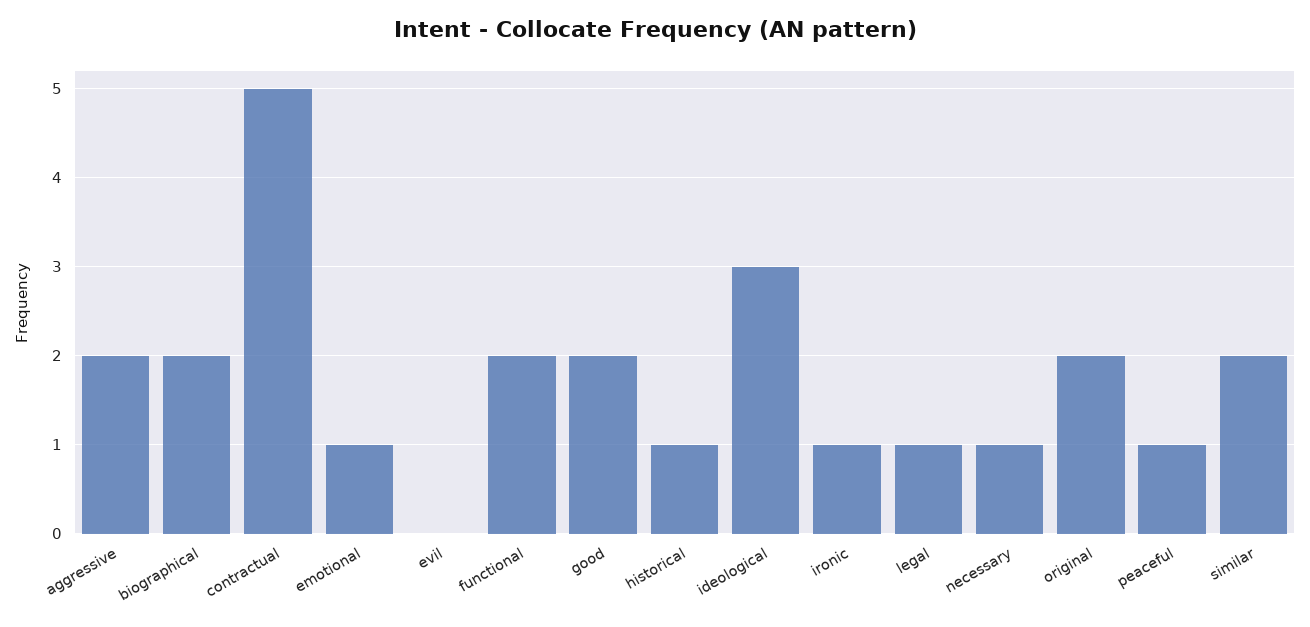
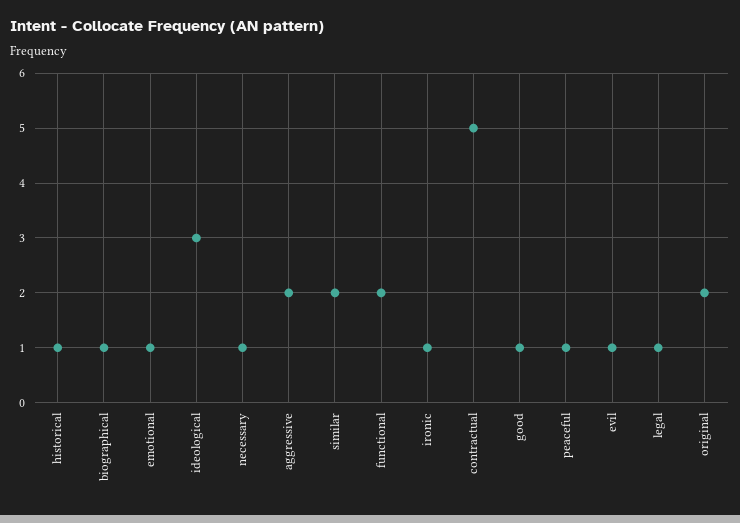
biographical: 2 -> 1
evil: 0 -> 1
good: 2 -> 1

